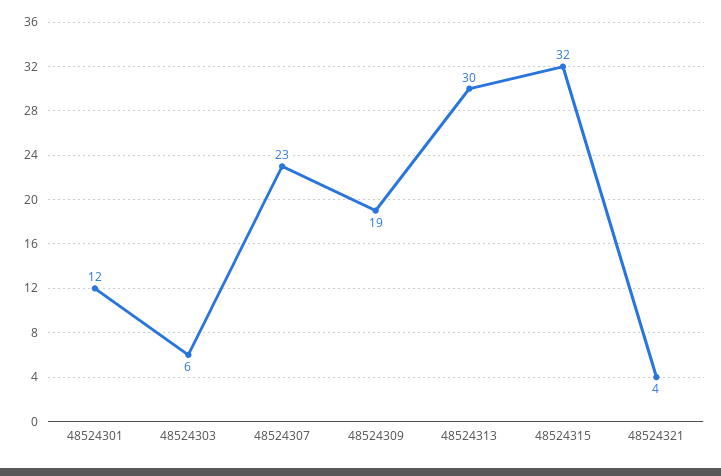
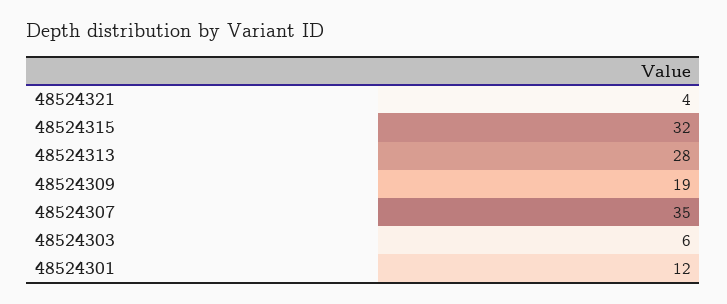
48524307: 23 -> 35
48524313: 30 -> 28

